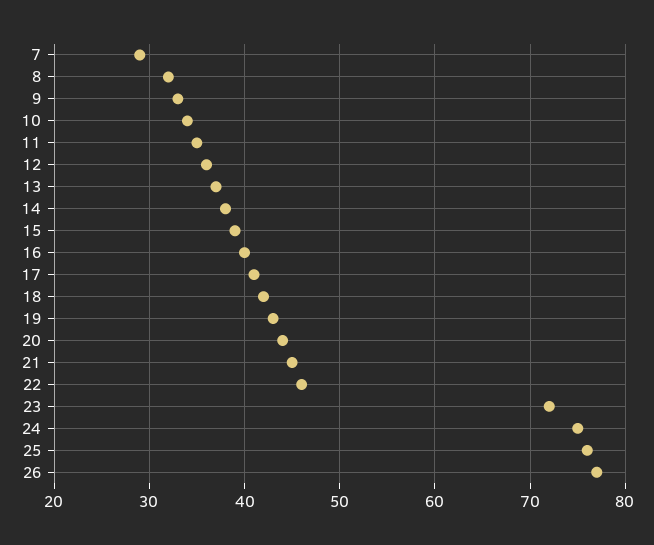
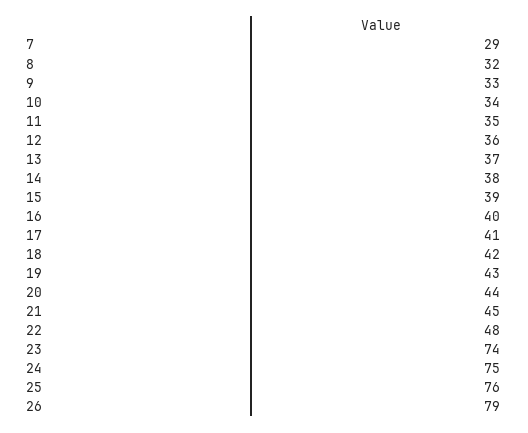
22: 46 -> 48
23: 72 -> 74
26: 77 -> 79

